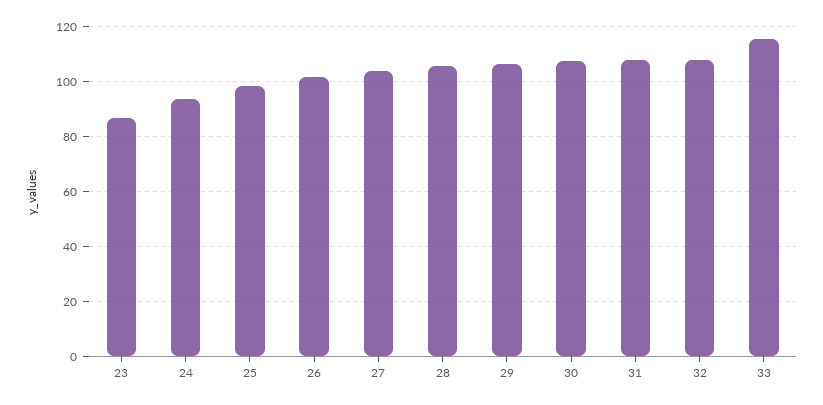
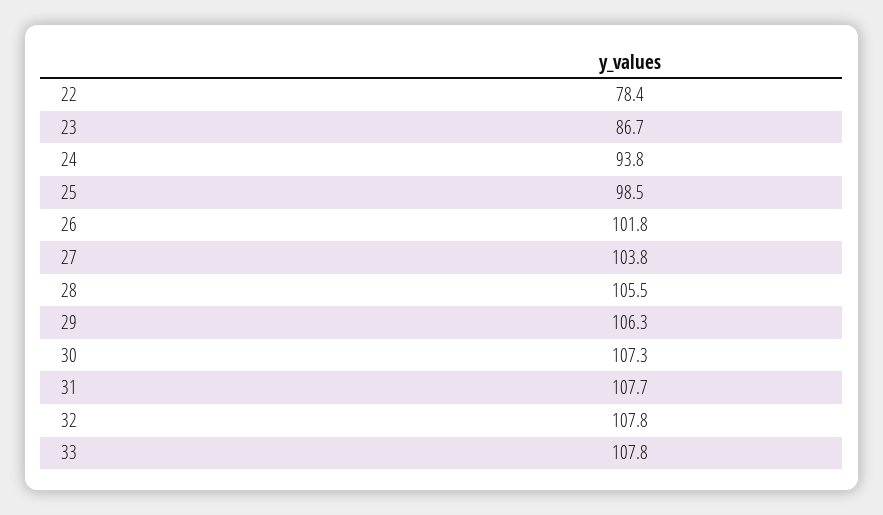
33: 115 -> 107.8
22: none -> 78.4

